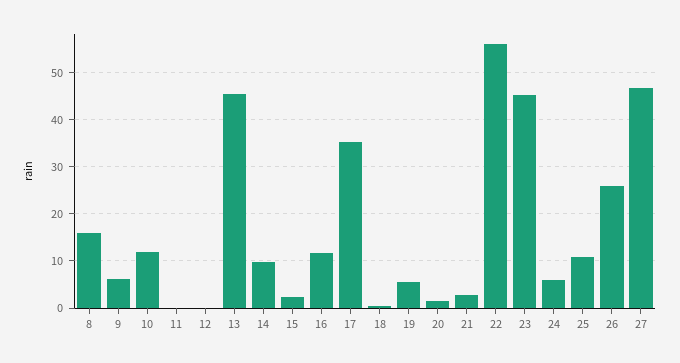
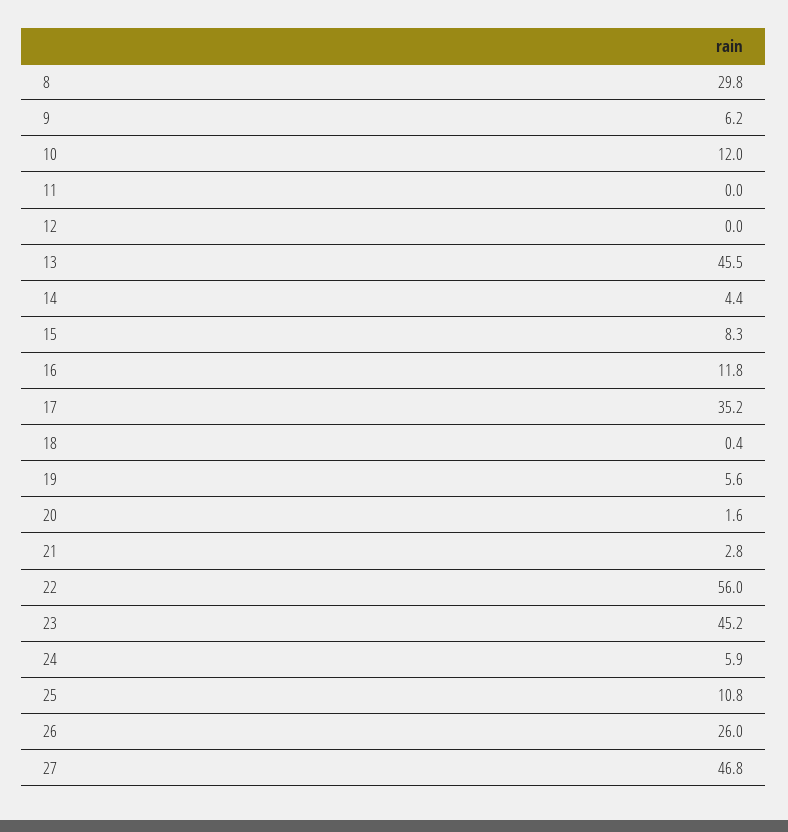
8: 16 -> 29.8
14: 10 -> 4.4
15: 2 -> 8.3

